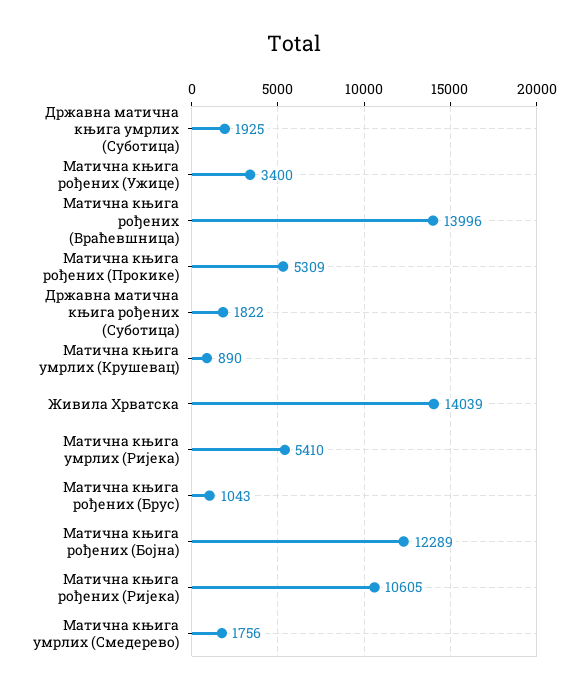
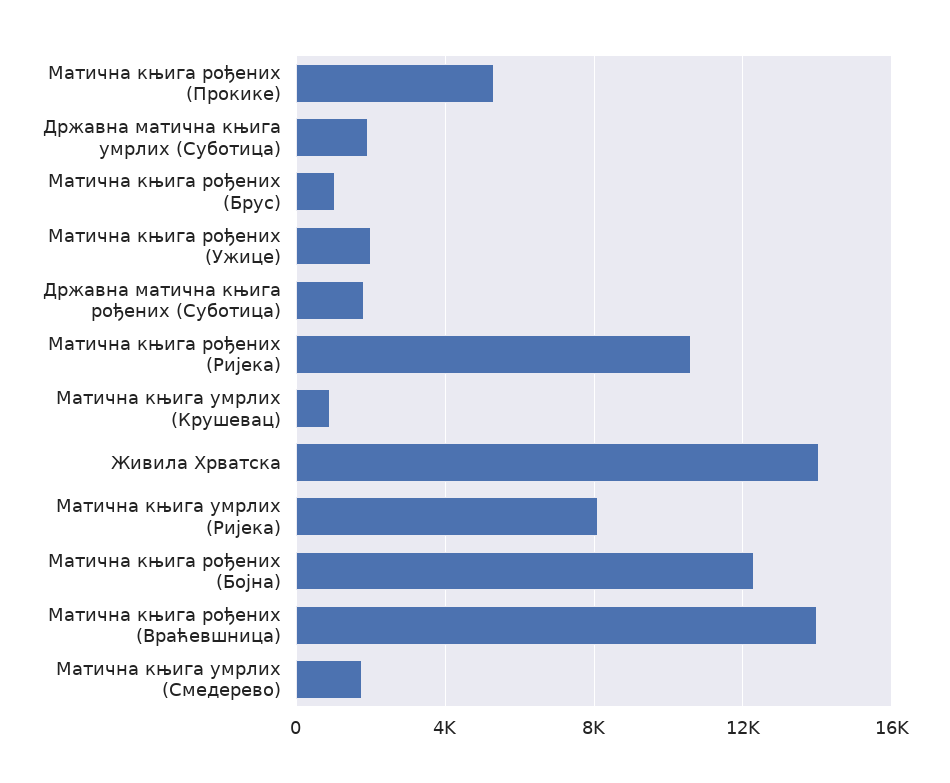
Матична књига рођених (Ужице): 3400 -> 2000
Матична књига умрлих (Ријека): 5410 -> 8000

